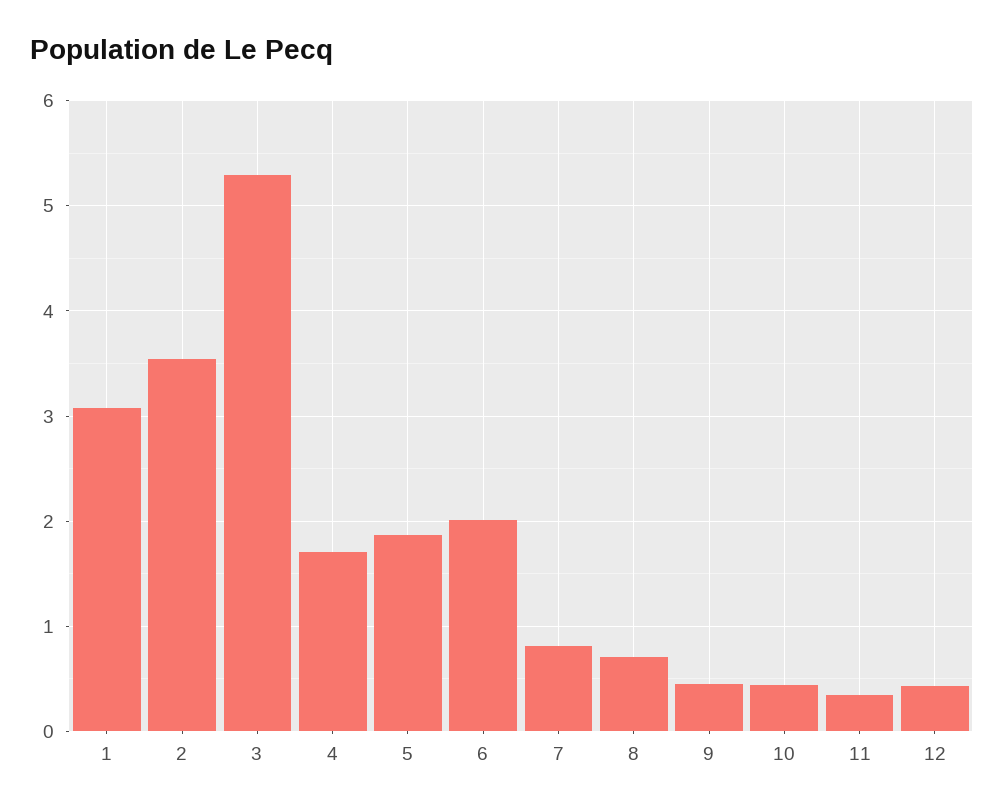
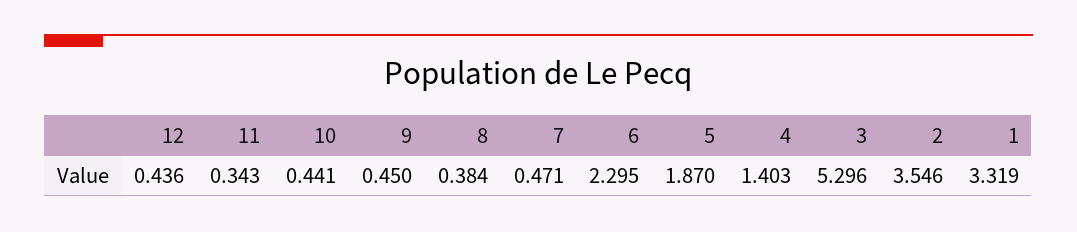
1: 3.1 -> 3.319
4: 1.7 -> 1.403
6: 2 -> 2.295
7: 0.8 -> 0.471
8: 0.7 -> 0.384

